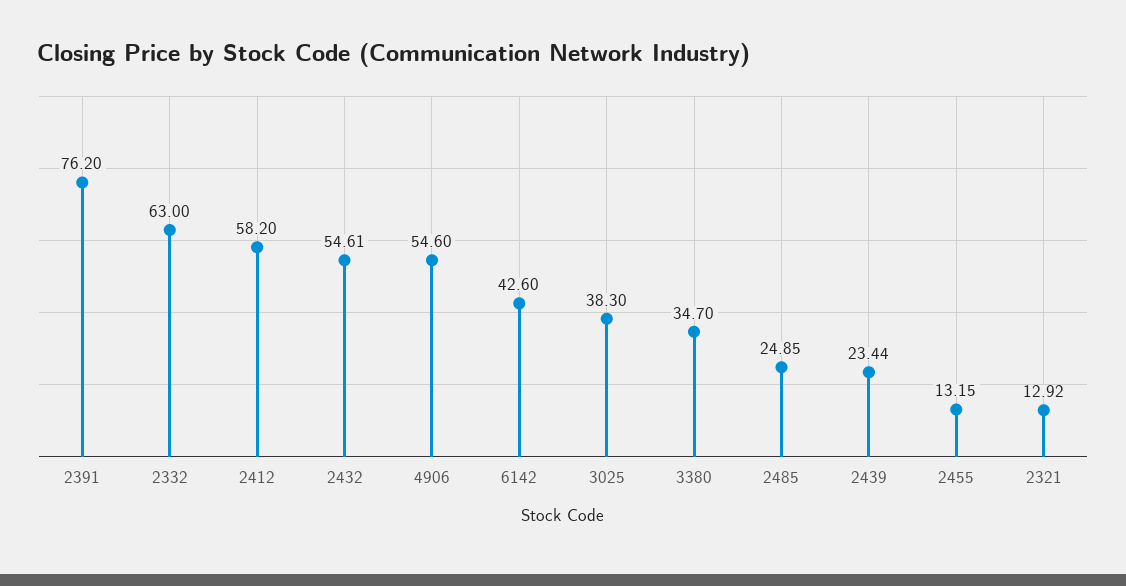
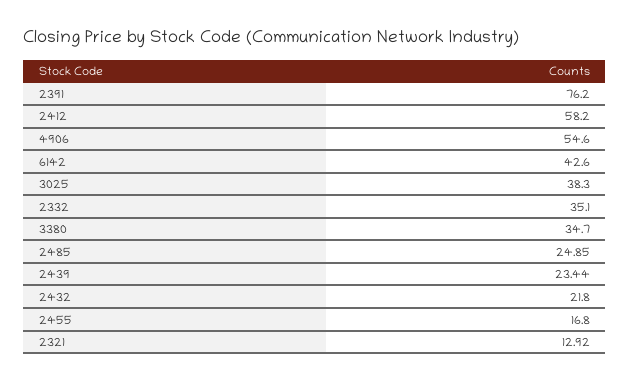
2332: 63 -> 35.1
2432: 54.61 -> 21.8
2455: 13.15 -> 16.8

